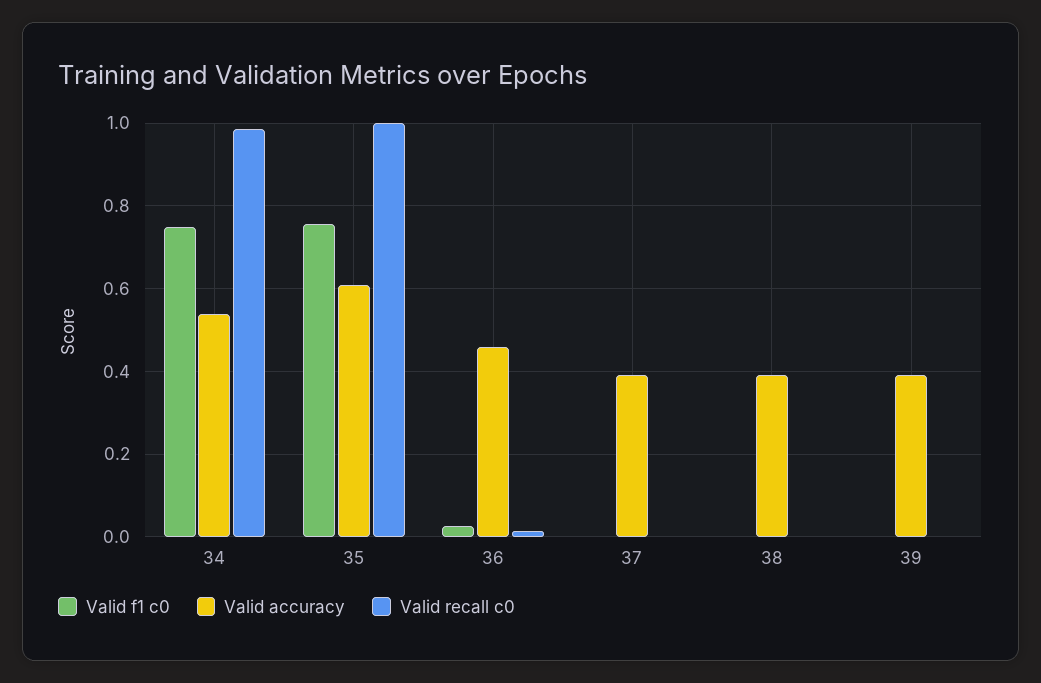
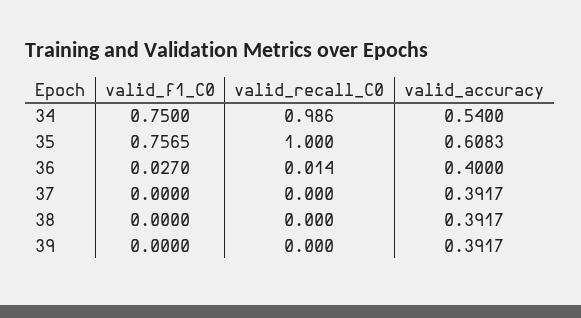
Valid accuracy, 36: 0.46 -> 0.4

